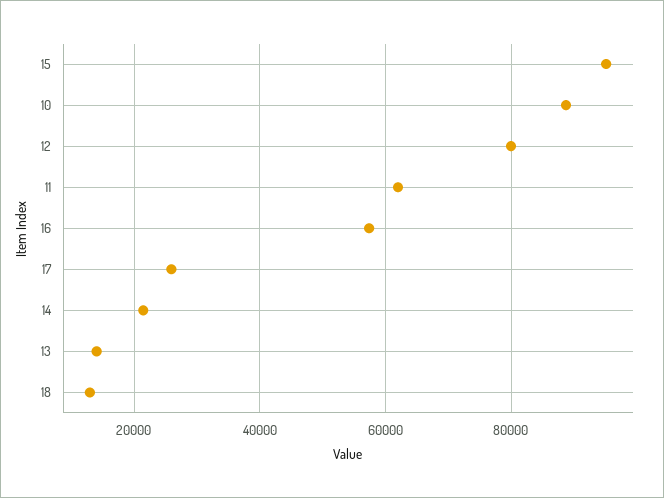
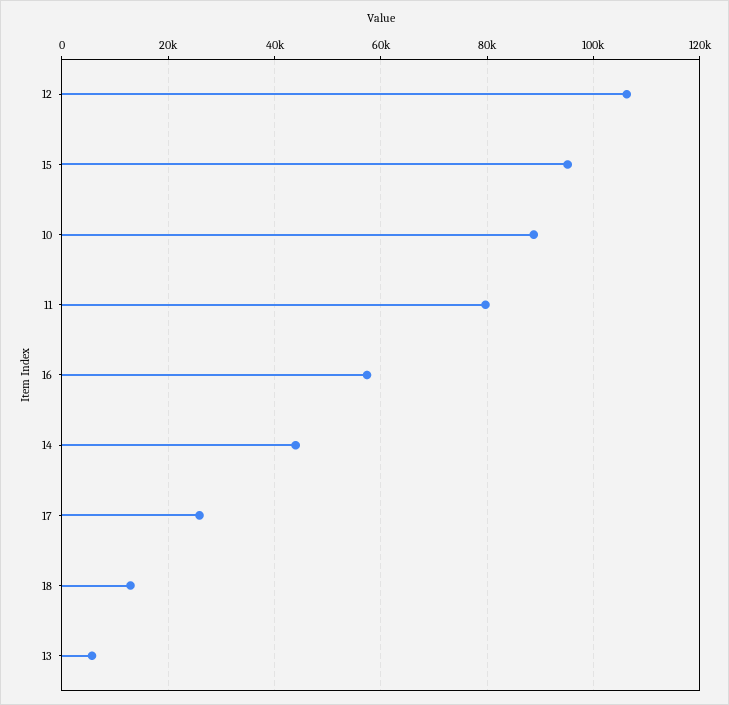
12: 80000 -> 106000
11: 62000 -> 80000
14: 22000 -> 44000
13: 14000 -> 6000

